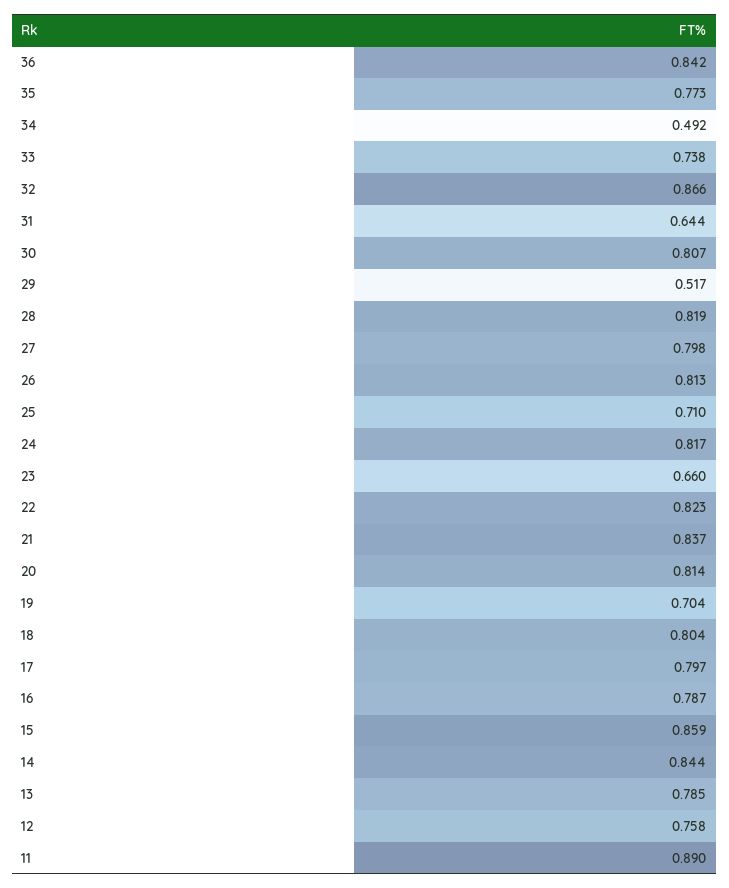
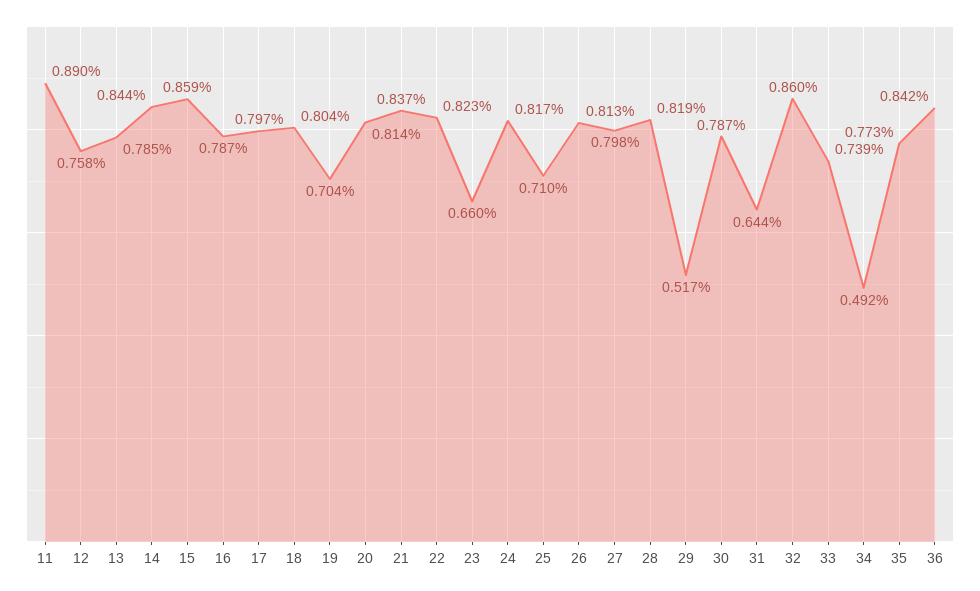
33: 0.738 -> 0.739
32: 0.866 -> 0.86
30: 0.807 -> 0.787

